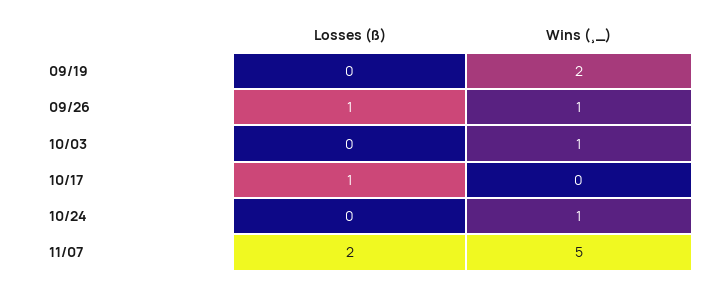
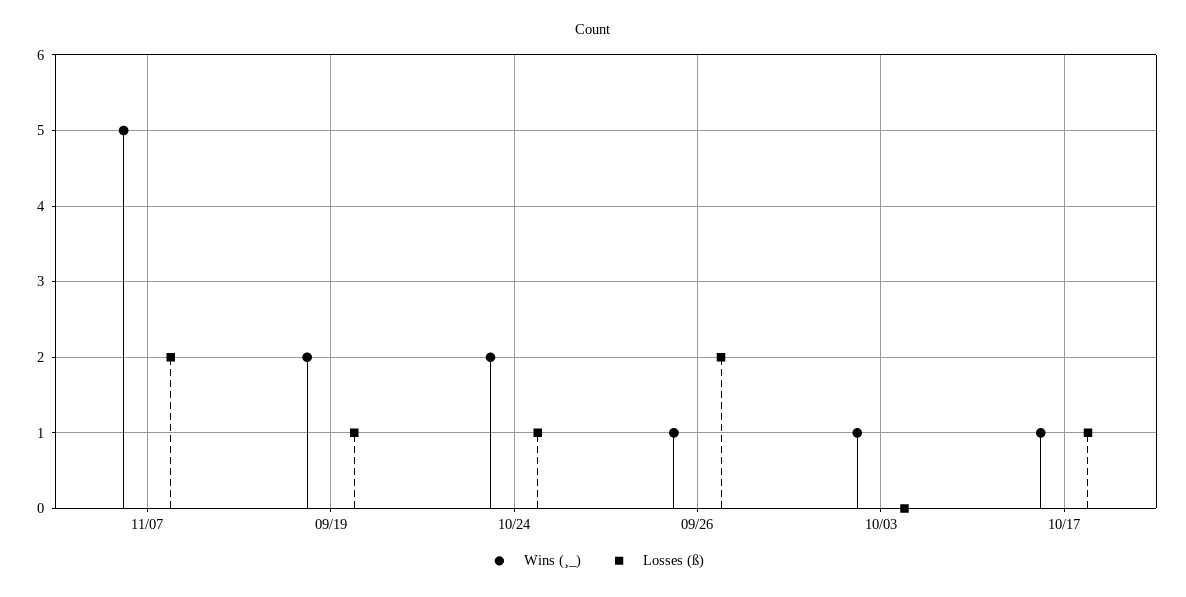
Losses (ß), 09/19: 0 -> 1
Losses (ß), 09/26: 1 -> 2
Wins (¸_), 10/17: 0 -> 1
Losses (ß), 10/24: 0 -> 1
Wins (¸_), 10/24: 1 -> 2

